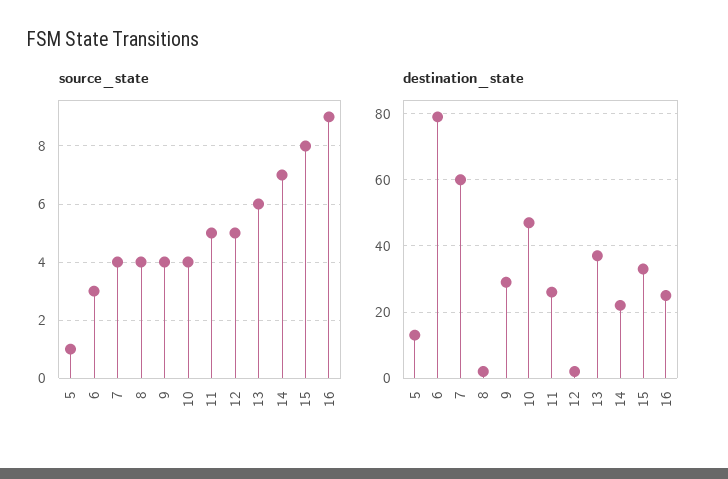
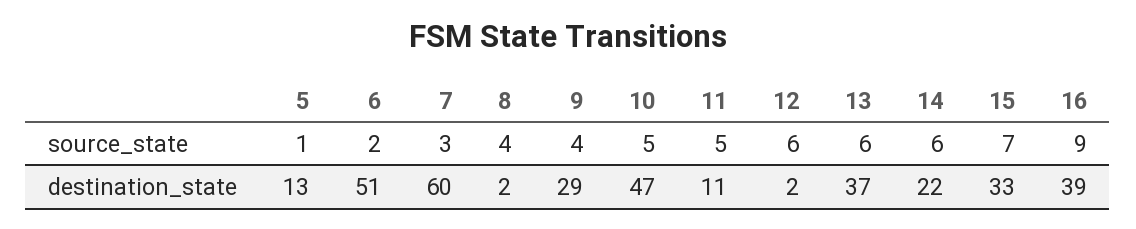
source_state, 6: 3 -> 2
source_state, 7: 4 -> 3
source_state, 10: 4 -> 5
source_state, 12: 5 -> 6
source_state, 14: 7 -> 6
source_state, 15: 8 -> 7
destination_state, 6: 80 -> 51
destination_state, 11: 25 -> 11
destination_state, 16: 25 -> 39

